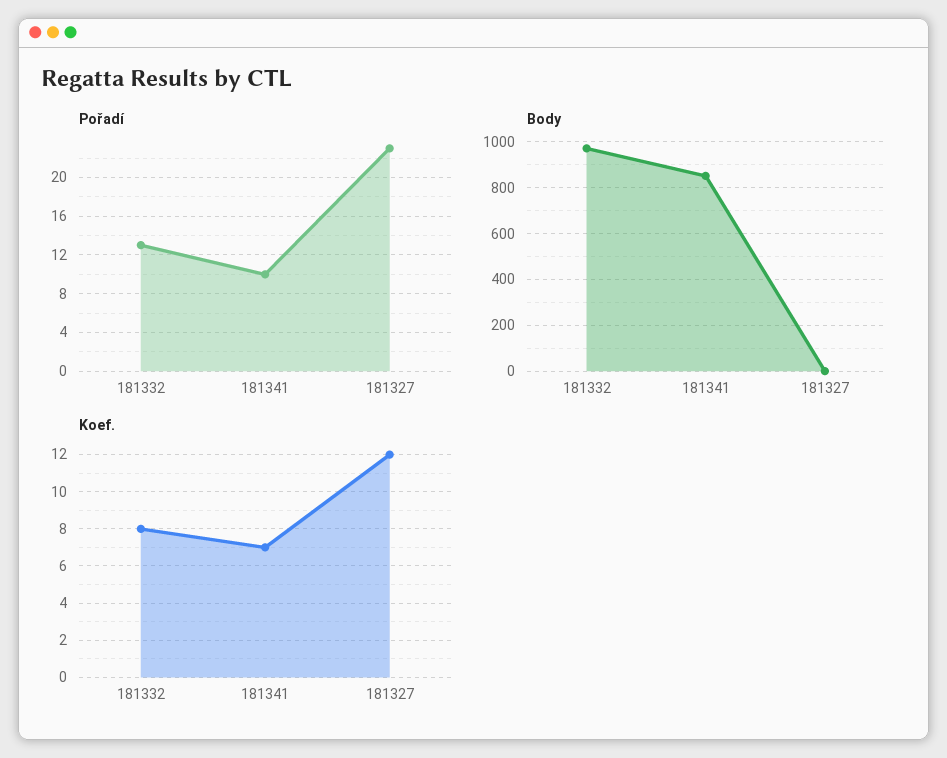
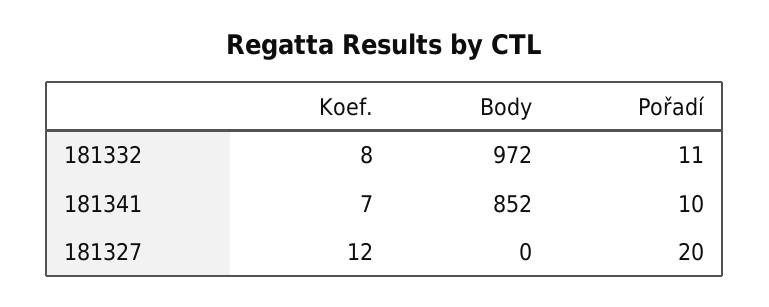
Pořadí, 181332: 13 -> 11
Pořadí, 181327: 23 -> 20

